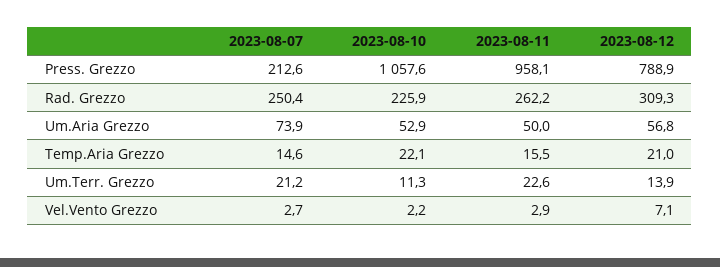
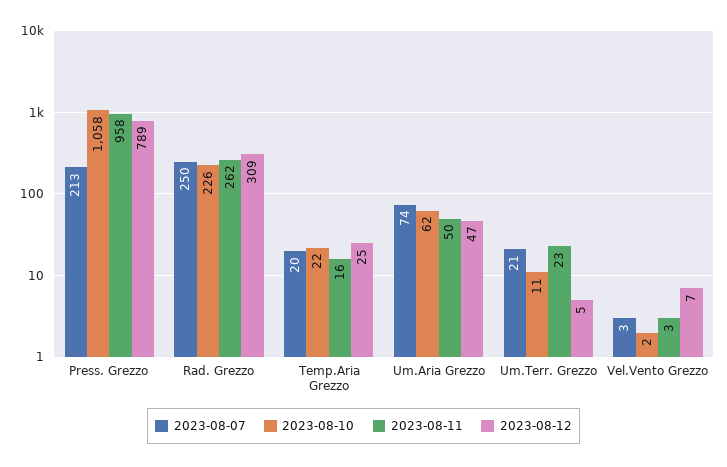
2023-08-10, Um.Aria Grezzo: 52.9 -> 62
2023-08-12, Um.Aria Grezzo: 56.8 -> 47
2023-08-07, Temp.Aria Grezzo: 14.6 -> 20
2023-08-12, Temp.Aria Grezzo: 21 -> 25
2023-08-12, Um.Terr. Grezzo: 13.9 -> 5

